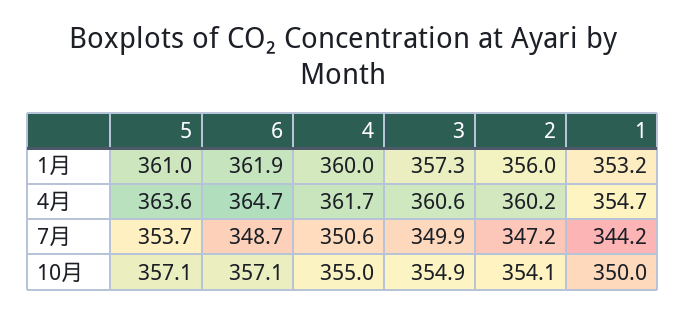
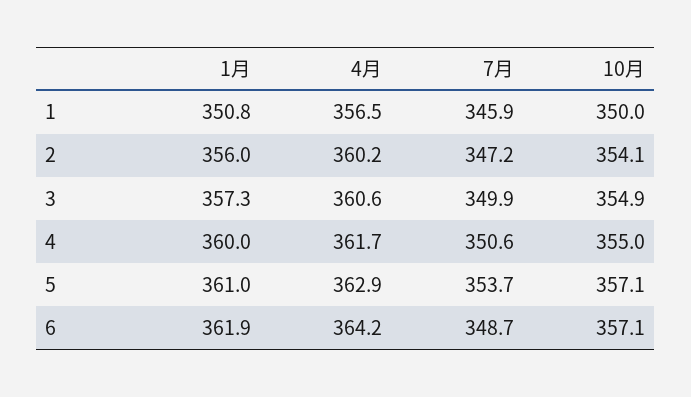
1, 1月: 353.2 -> 350.8
5, 4月: 363.6 -> 362.9
6, 4月: 364.7 -> 364.2
1, 4月: 354.7 -> 356.5
1, 7月: 344.2 -> 345.9

